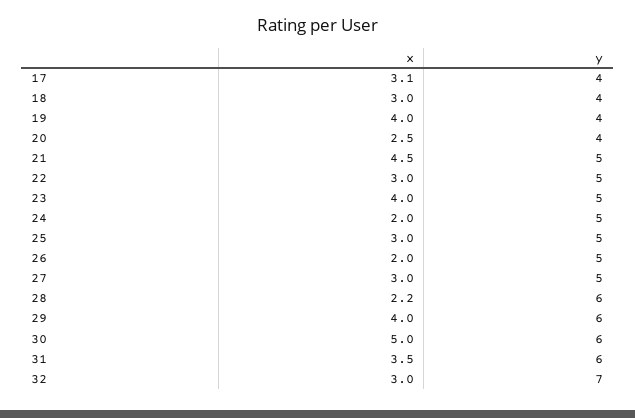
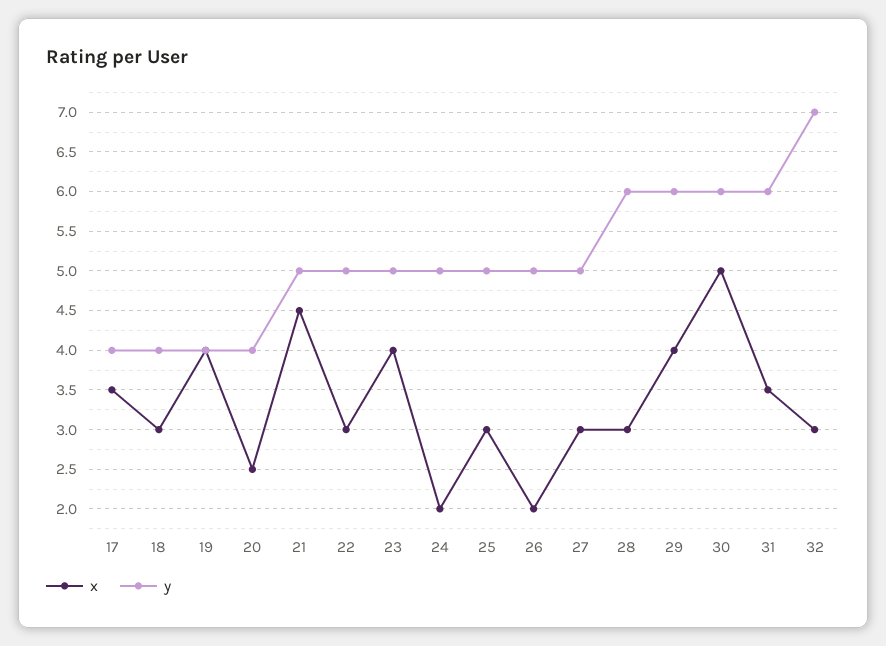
x, 17: 3.1 -> 3.5
x, 28: 2.2 -> 3

